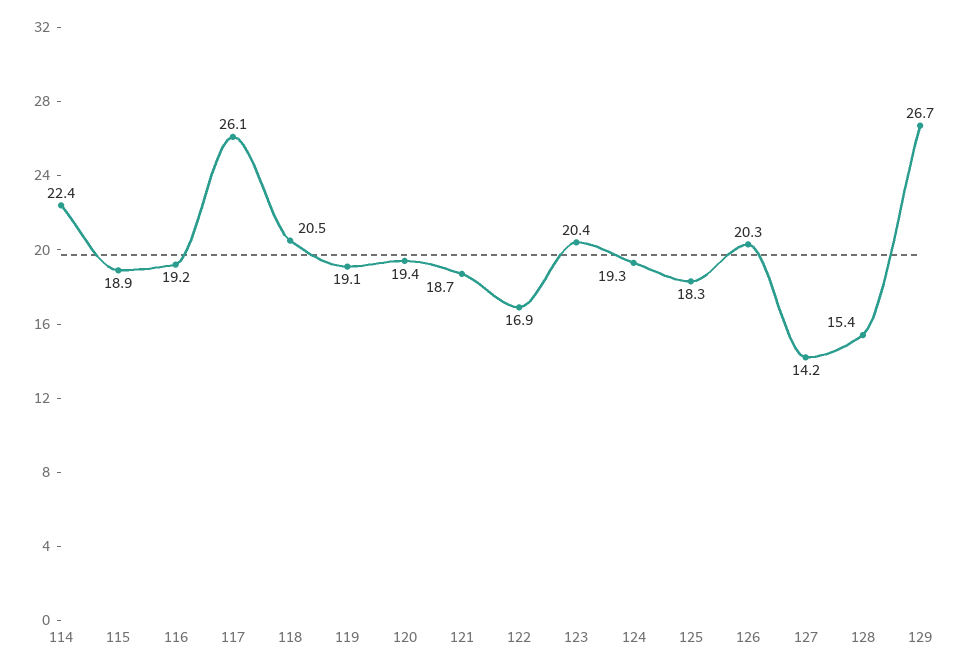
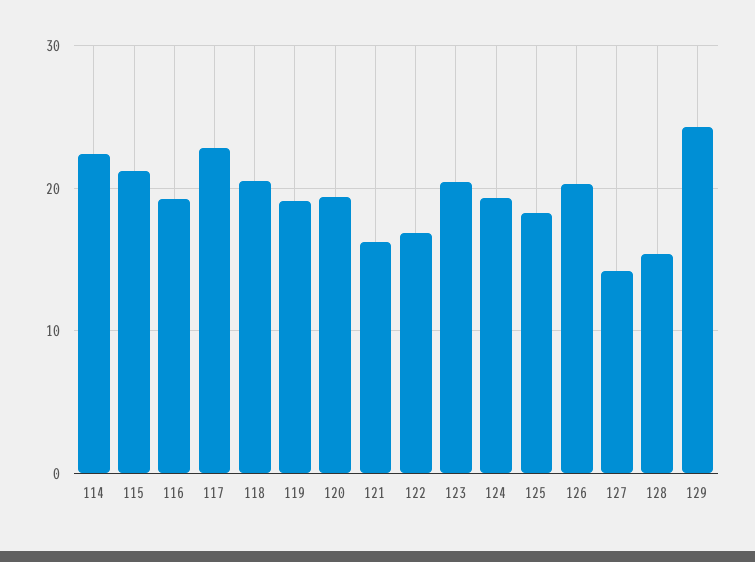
115: 18.9 -> 21
117: 26.1 -> 23
121: 18.7 -> 16
129: 26.7 -> 24

